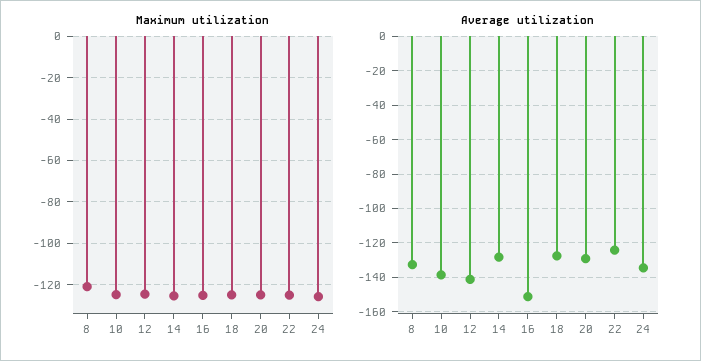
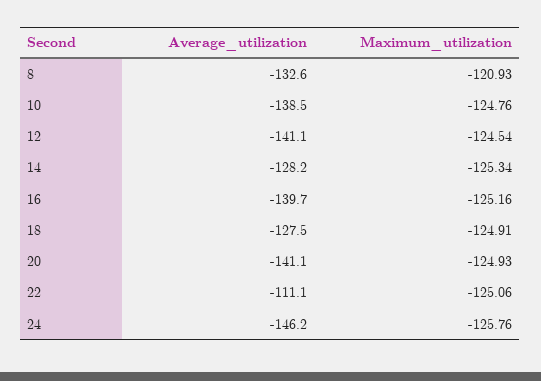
Average utilization, 16: -150 -> -139.7
Average utilization, 20: -130 -> -141.1
Average utilization, 22: -125 -> -111.1
Average utilization, 24: -135 -> -146.2

